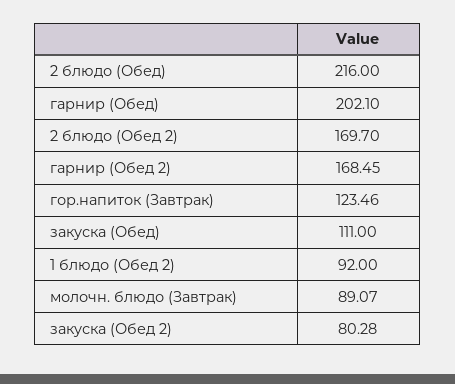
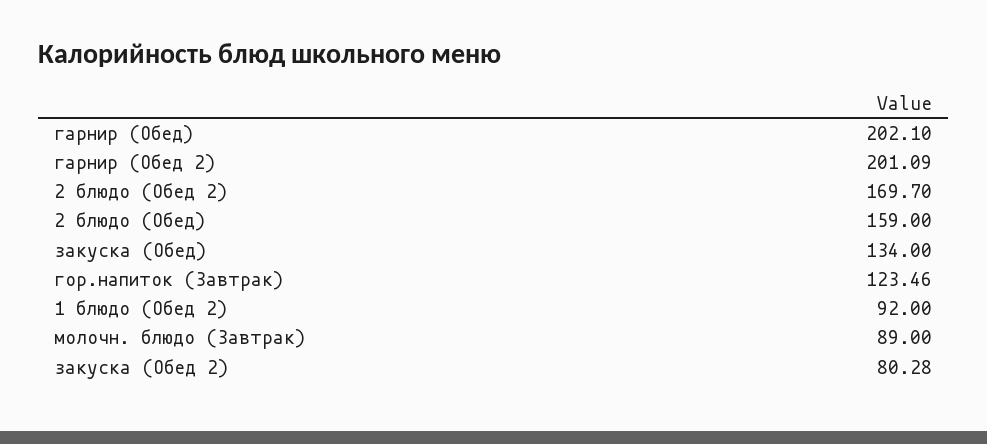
2 блюдо (Обед): 216 -> 159
гарнир (Обед 2): 168.45 -> 201.09
закуска (Обед): 111 -> 134
молочн. блюдо (Завтрак): 89.07 -> 89

